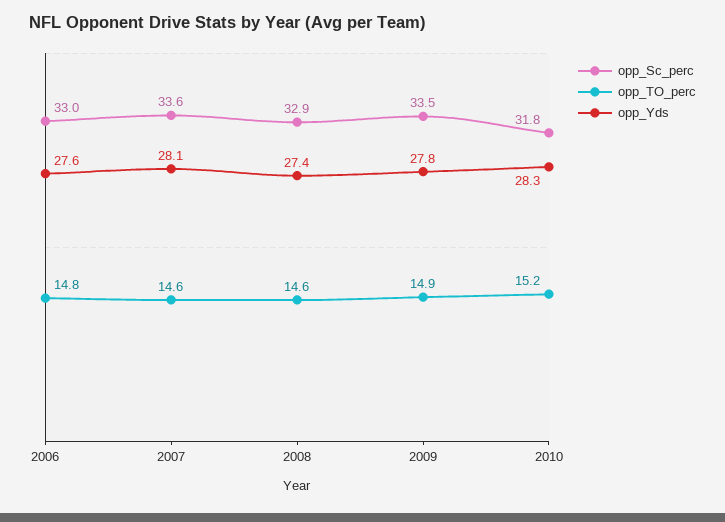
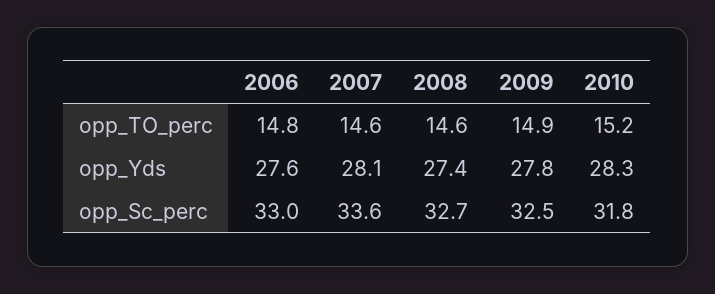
opp_Sc_perc, 2008: 32.9 -> 32.7
opp_Sc_perc, 2009: 33.5 -> 32.5

